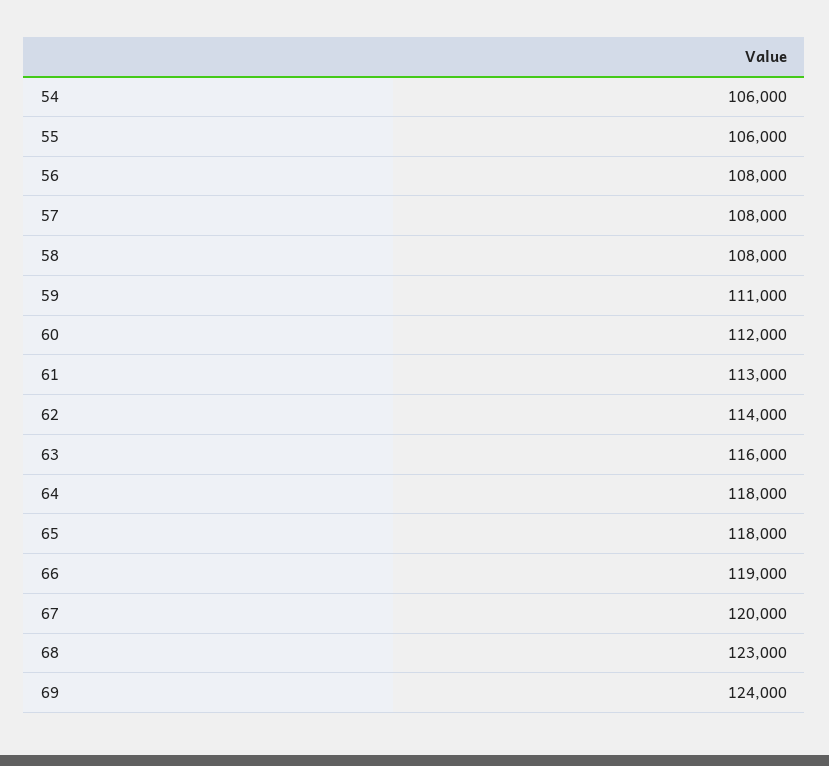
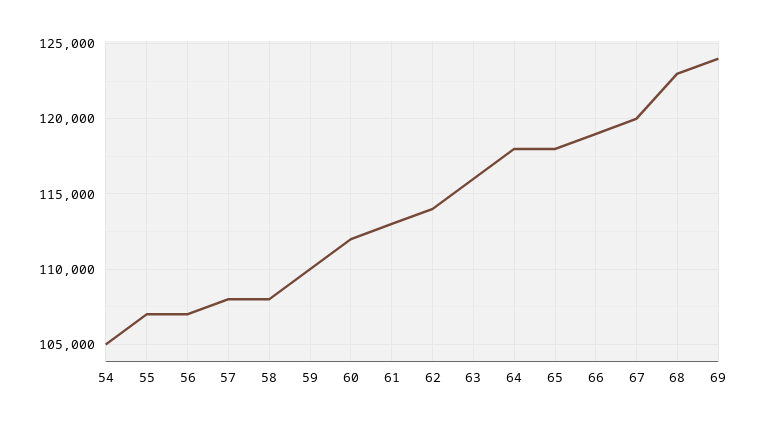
54: 106000 -> 105000
55: 106000 -> 107000
56: 108000 -> 107000
59: 111000 -> 110000

